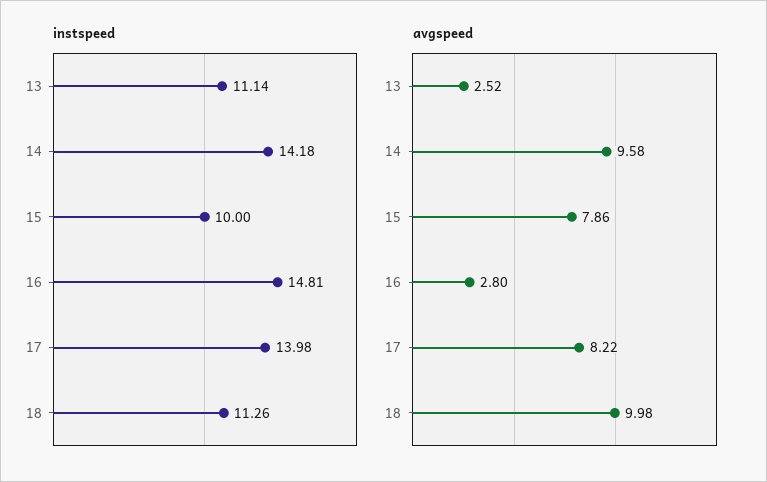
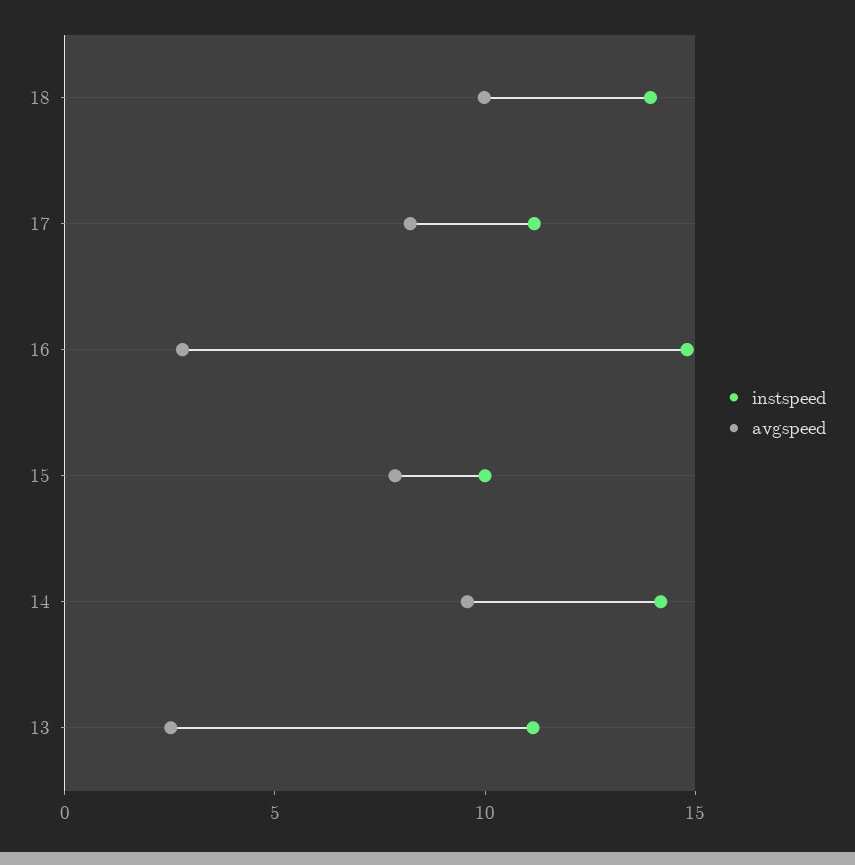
instspeed, 17: 13.98 -> 11
instspeed, 18: 11.26 -> 14

